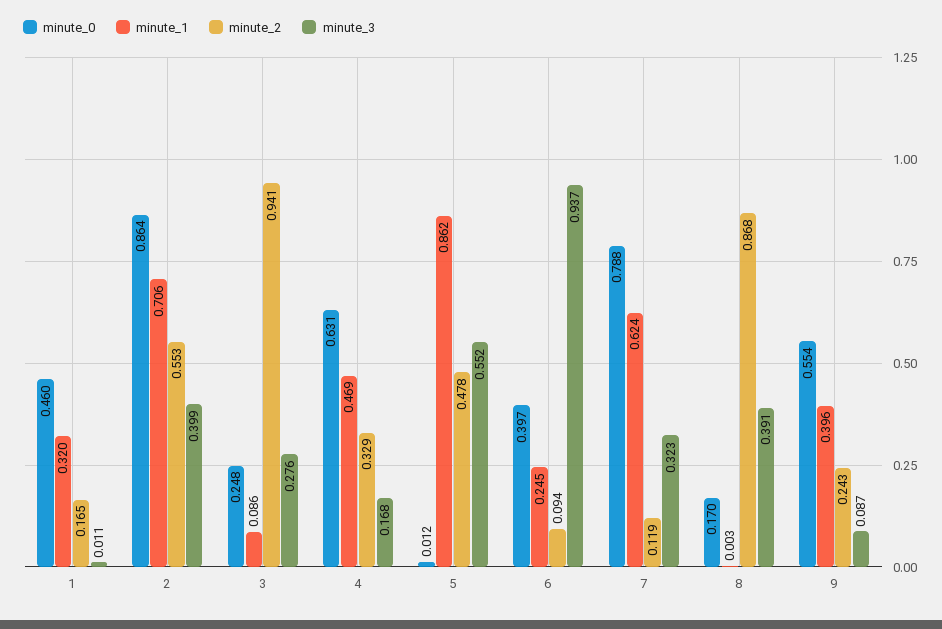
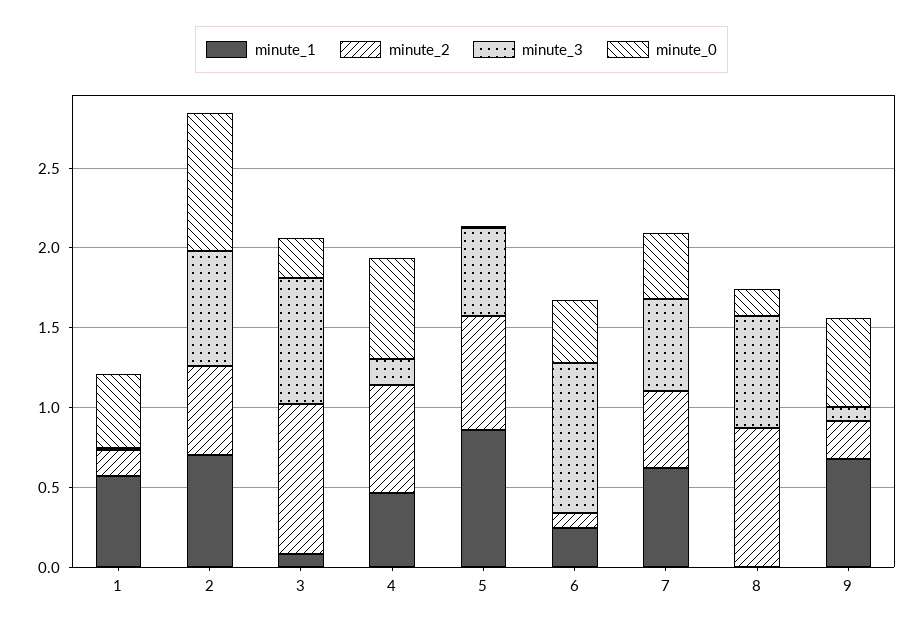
minute_1, 1: 0.32 -> 0.6
minute_3, 2: 0.399 -> 0.7
minute_3, 3: 0.276 -> 0.8
minute_2, 4: 0.329 -> 0.7
minute_2, 5: 0.478 -> 0.7
minute_0, 7: 0.788 -> 0.4
minute_2, 7: 0.119 -> 0.5
minute_3, 7: 0.323 -> 0.6
minute_3, 8: 0.391 -> 0.7
minute_1, 9: 0.396 -> 0.7

